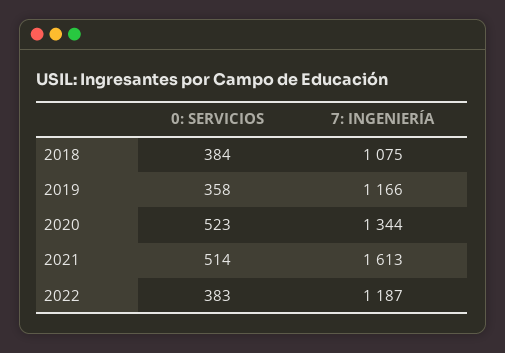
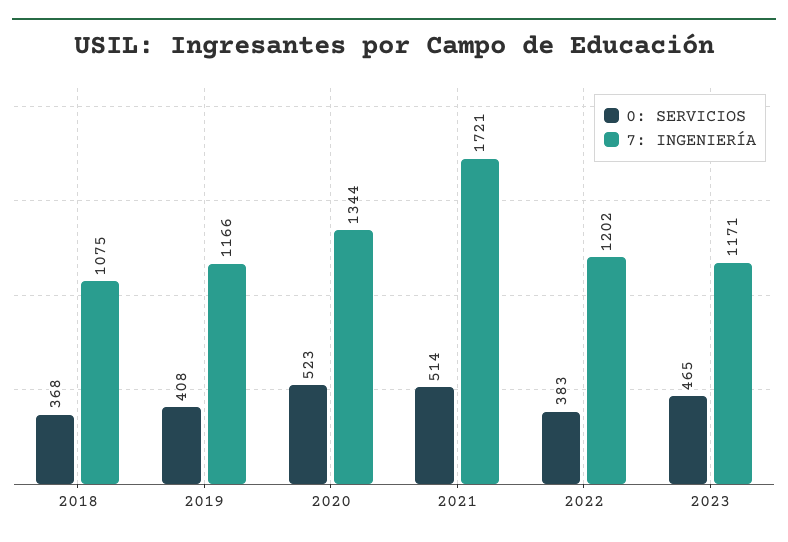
0: SERVICIOS, 2018: 384 -> 368
0: SERVICIOS, 2019: 358 -> 408
7: INGENIERÍA, 2021: 1613 -> 1721
7: INGENIERÍA, 2022: 1187 -> 1202
0: SERVICIOS, 2023: none -> 465
7: INGENIERÍA, 2023: none -> 1171

